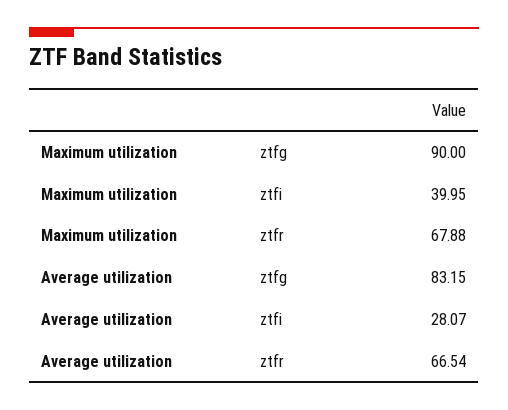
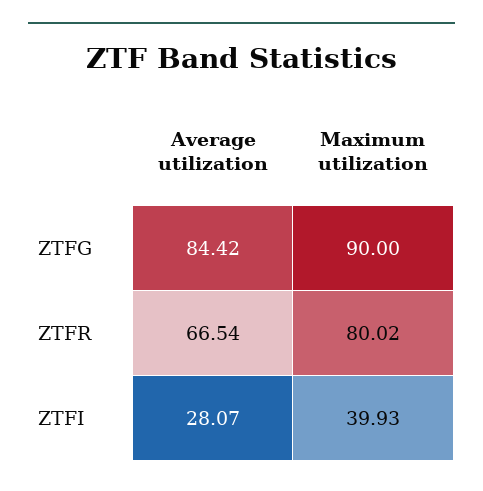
Maximum utilization, ztfi: 39.95 -> 39.93
Maximum utilization, ztfr: 67.88 -> 80.02
Average utilization, ztfg: 83.15 -> 84.42

